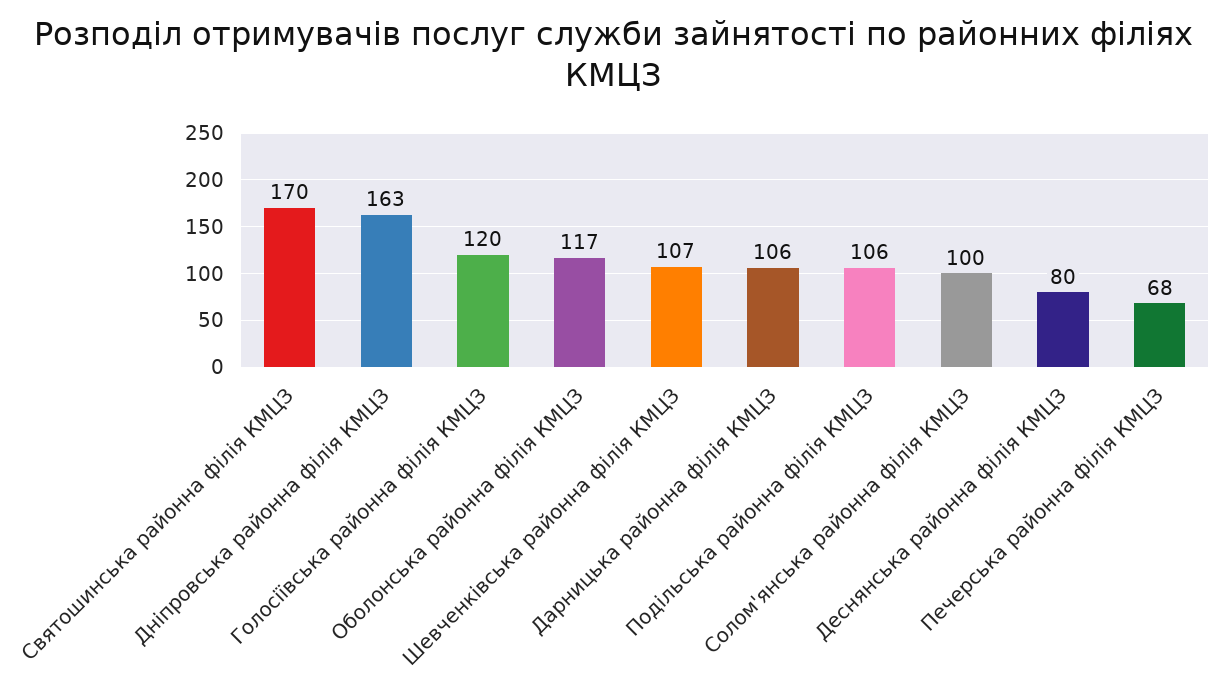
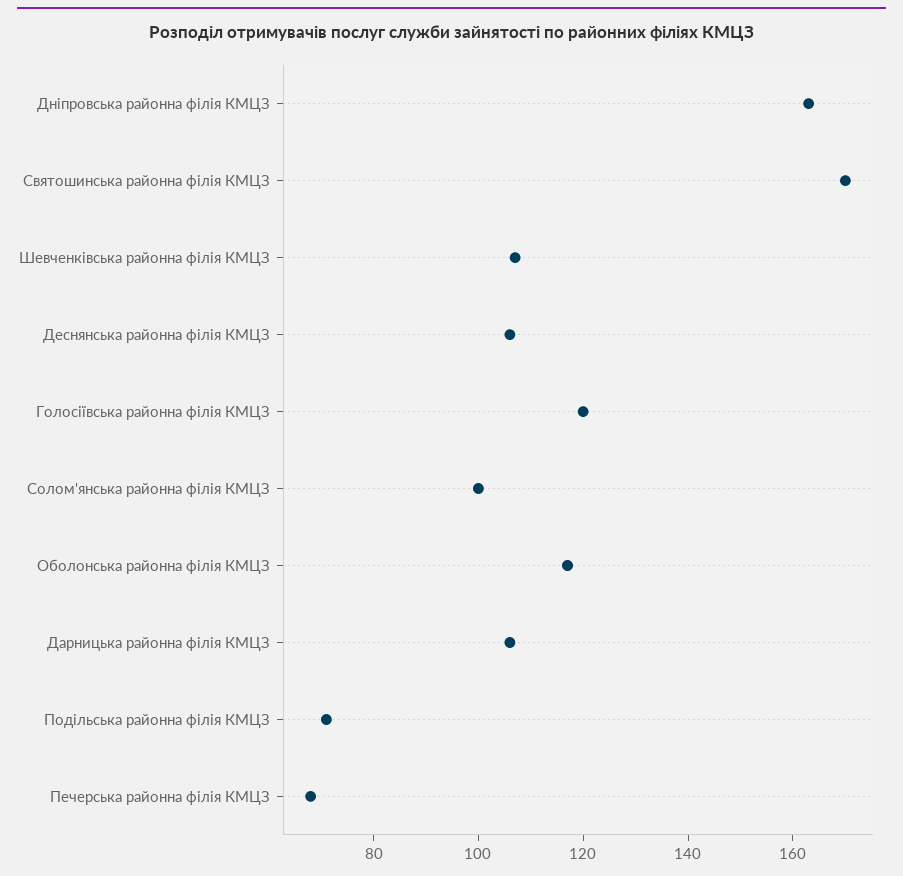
Подiльська районна філія КМЦЗ: 106 -> 70
Деснянська районна філія КМЦЗ: 80 -> 105

